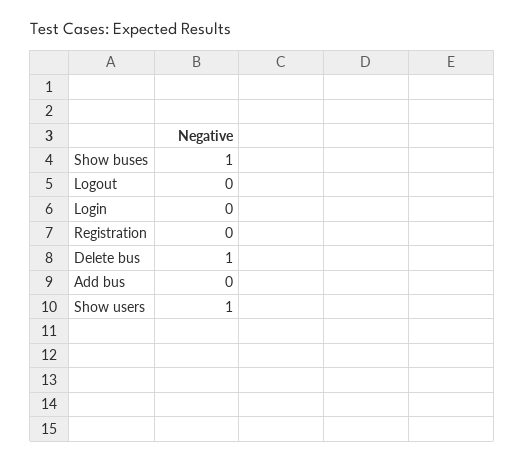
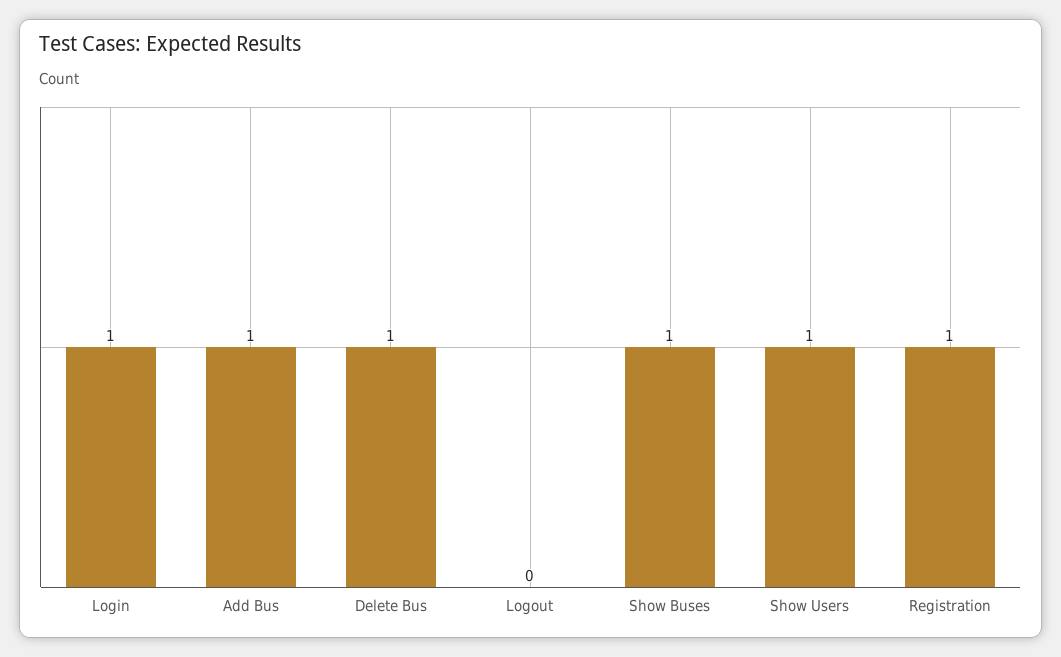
Login: 0 -> 1
Registration: 0 -> 1
Add bus: 0 -> 1

